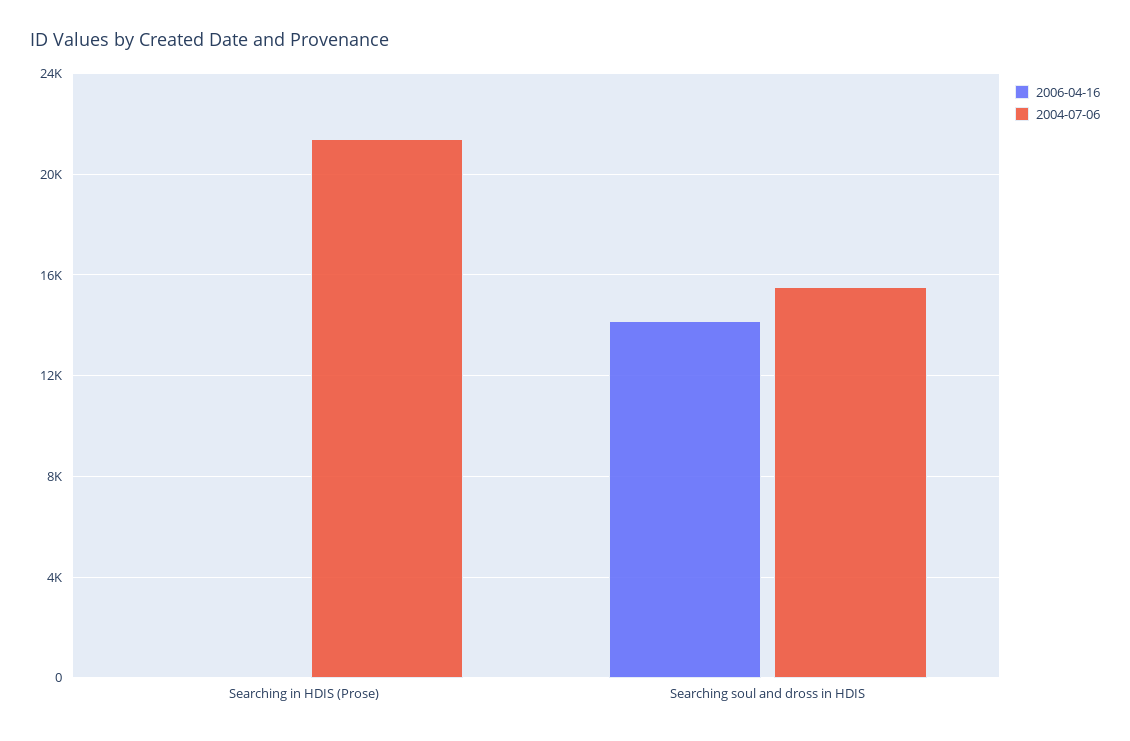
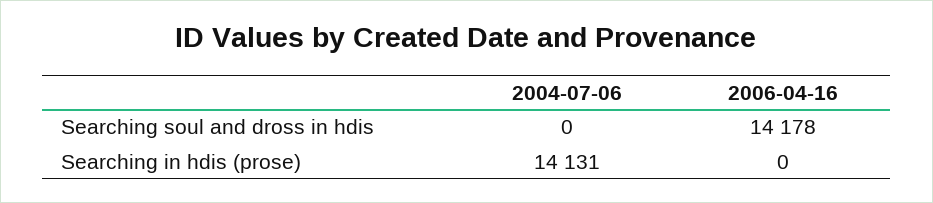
2004-07-06, Searching in HDIS (Prose): 21500 -> 14131
2004-07-06, Searching soul and dross in HDIS: 15500 -> 0

